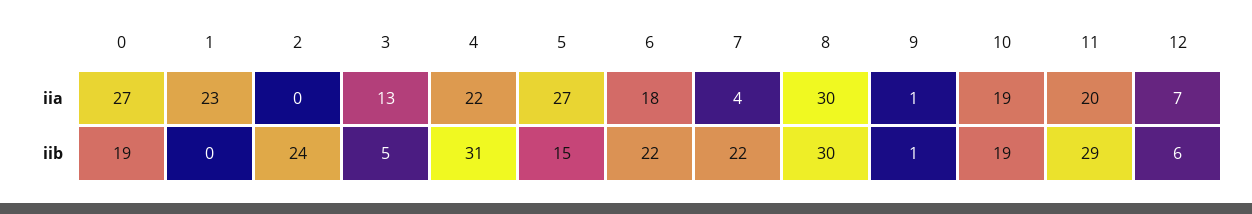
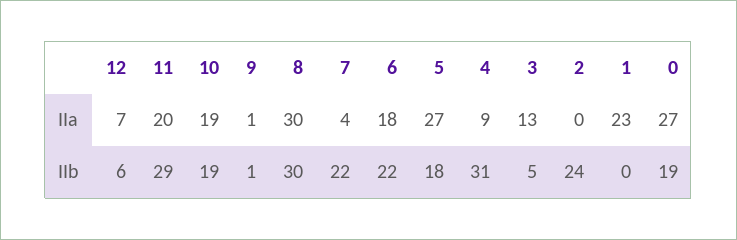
4, iia: 22 -> 9
5, iib: 15 -> 18

